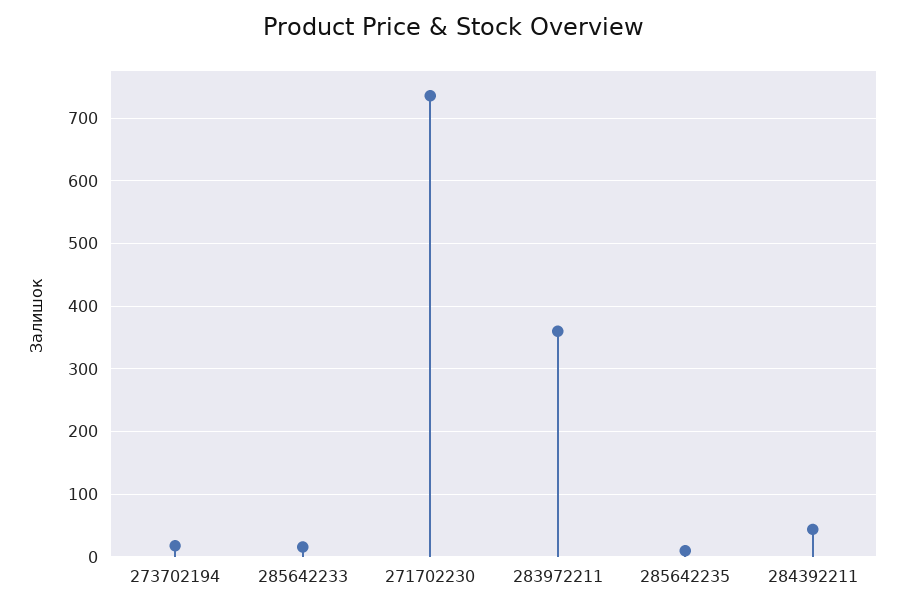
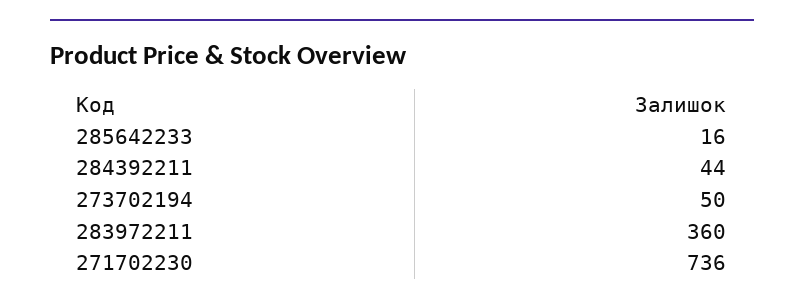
273702194: 20 -> 50
285642235: 10 -> none

